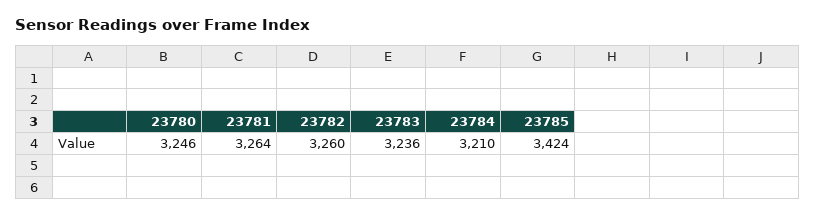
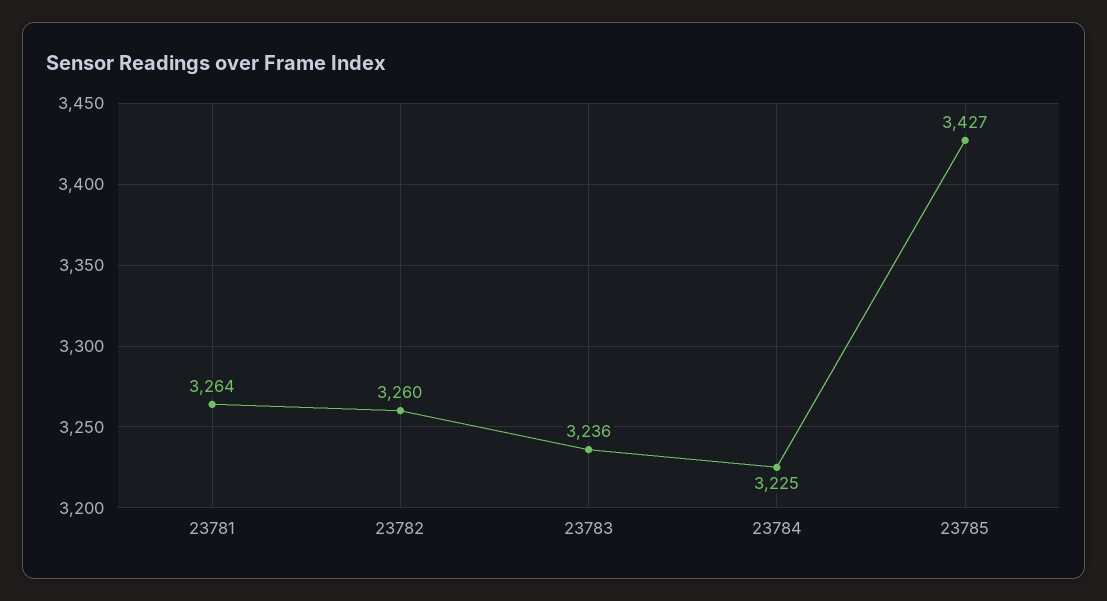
23780: 3246 -> none
23784: 3210 -> 3225
23785: 3424 -> 3427

